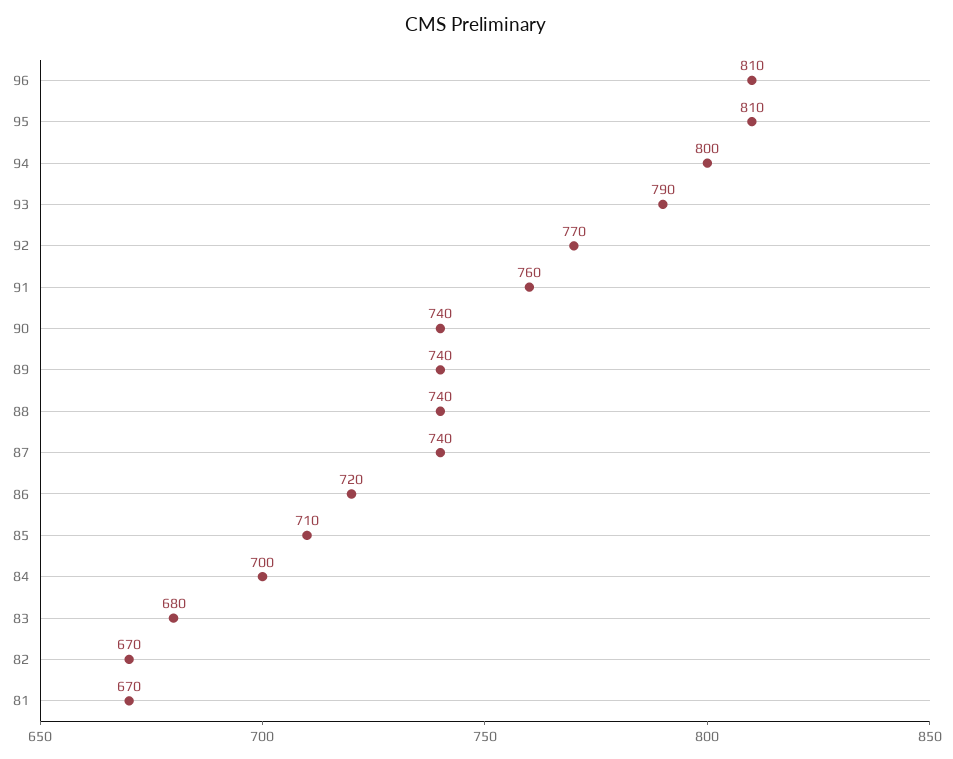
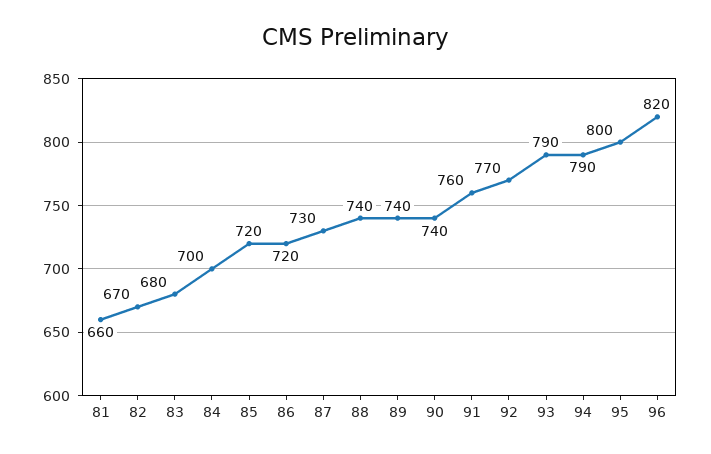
96: 810 -> 820
95: 810 -> 800
94: 800 -> 790
87: 740 -> 730
85: 710 -> 720
81: 670 -> 660

